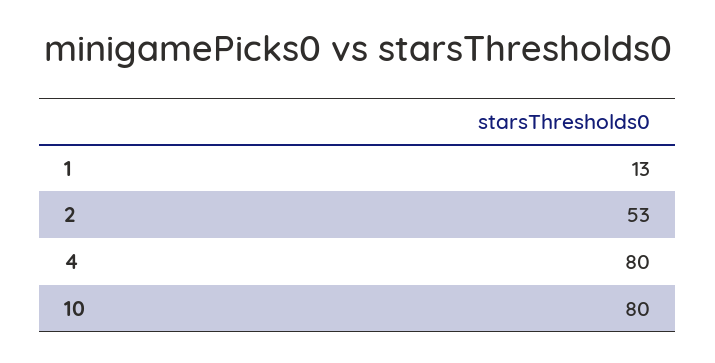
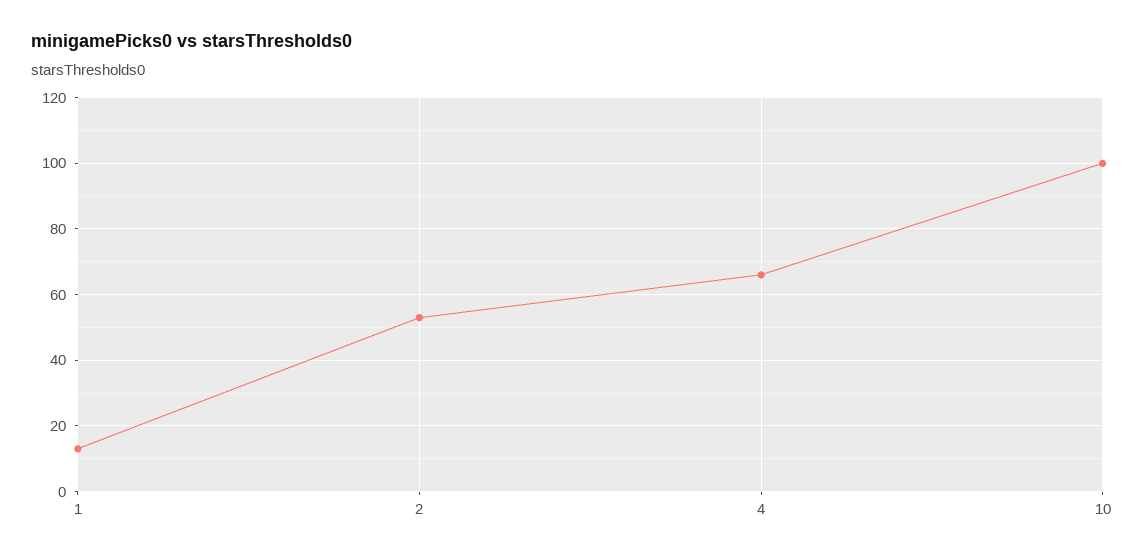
4: 80 -> 65
10: 80 -> 100

